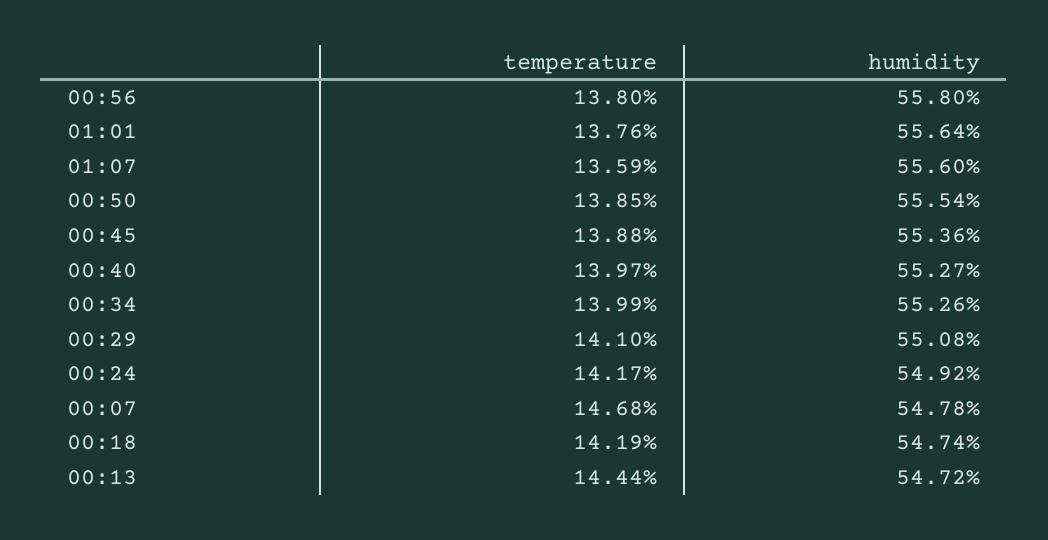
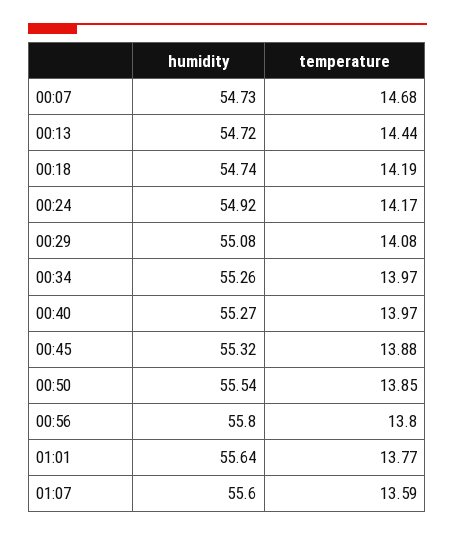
temperature, 01:01: 13.76 -> 13.77
humidity, 00:45: 55.36 -> 55.32
temperature, 00:34: 13.99 -> 13.97
temperature, 00:29: 14.1 -> 14.08
humidity, 00:07: 54.78 -> 54.73

